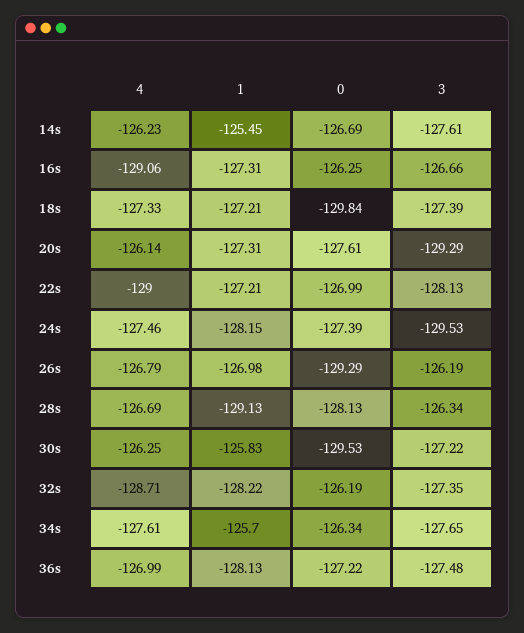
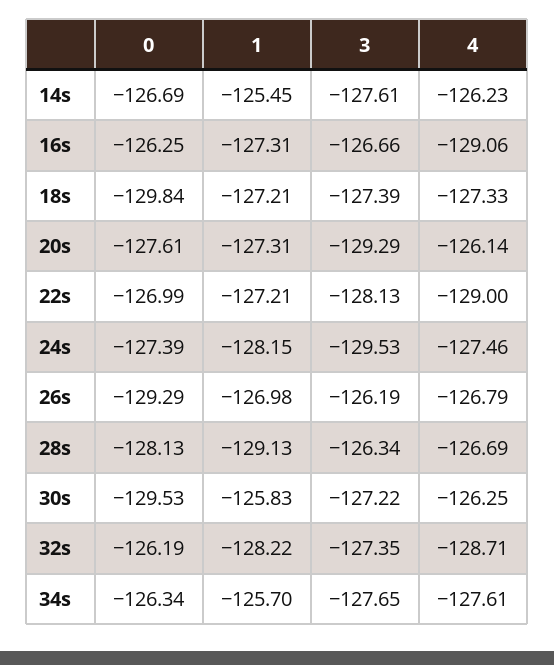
4, 36s: -126.99 -> none
1, 36s: -128.13 -> none
0, 36s: -127.22 -> none
3, 36s: -127.48 -> none

